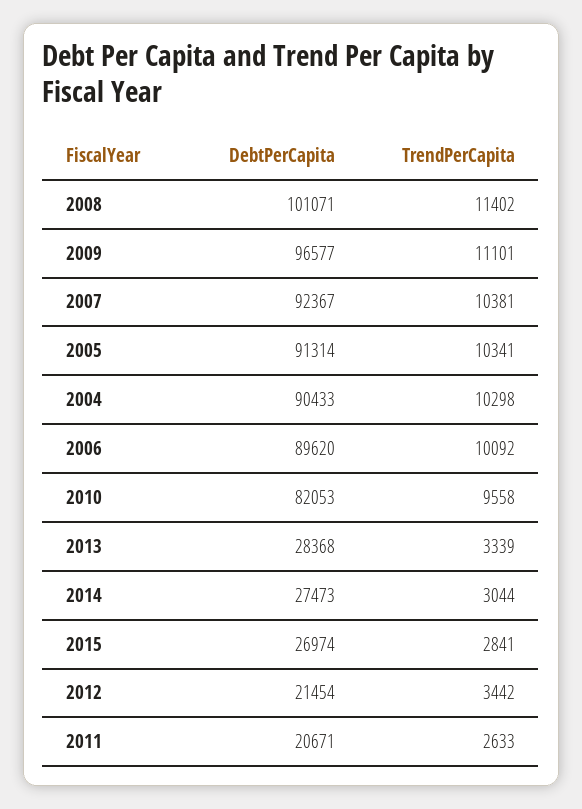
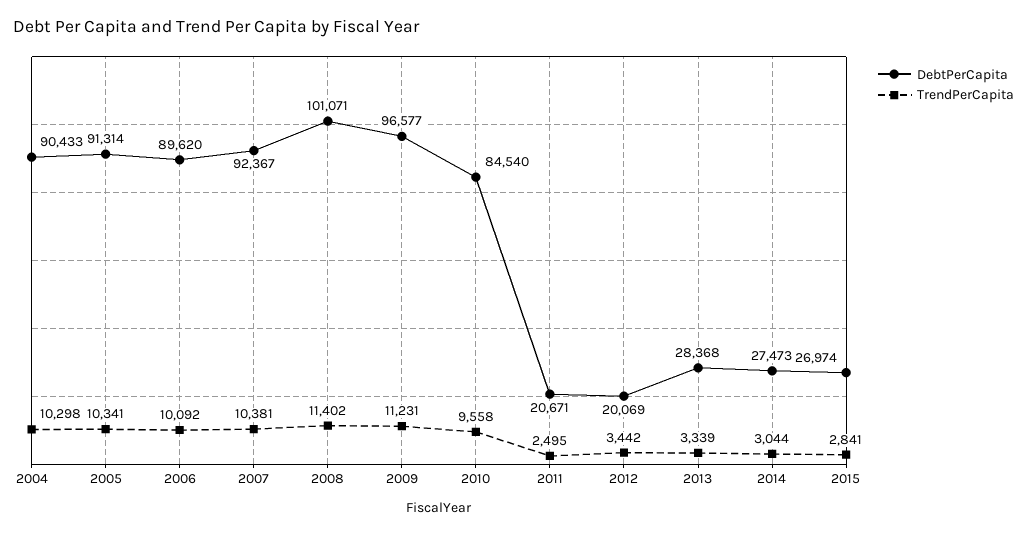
TrendPerCapita, 2009: 11101 -> 11231
DebtPerCapita, 2010: 82053 -> 84540
DebtPerCapita, 2012: 21454 -> 20069
TrendPerCapita, 2011: 2633 -> 2495

